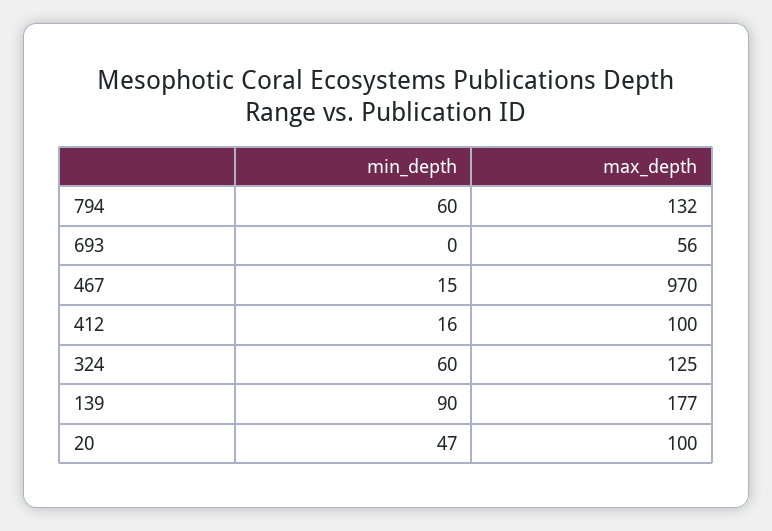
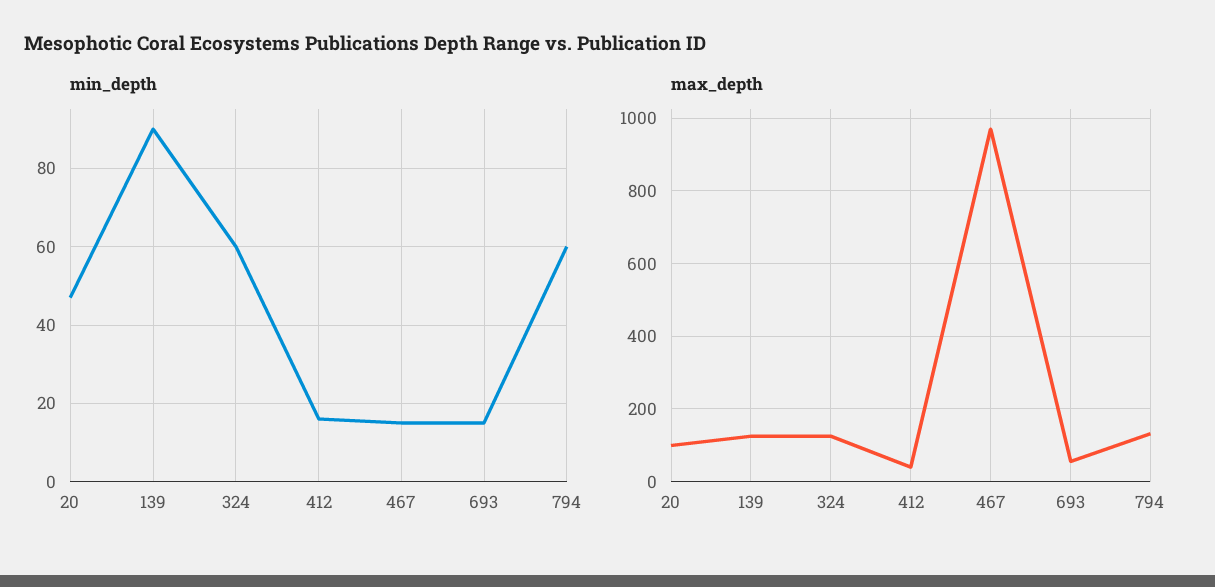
min_depth, 693: 0 -> 15
max_depth, 412: 100 -> 40
max_depth, 139: 177 -> 120

